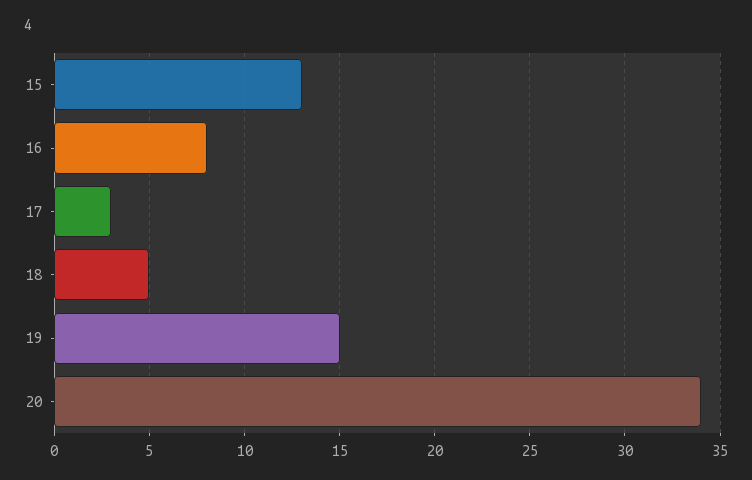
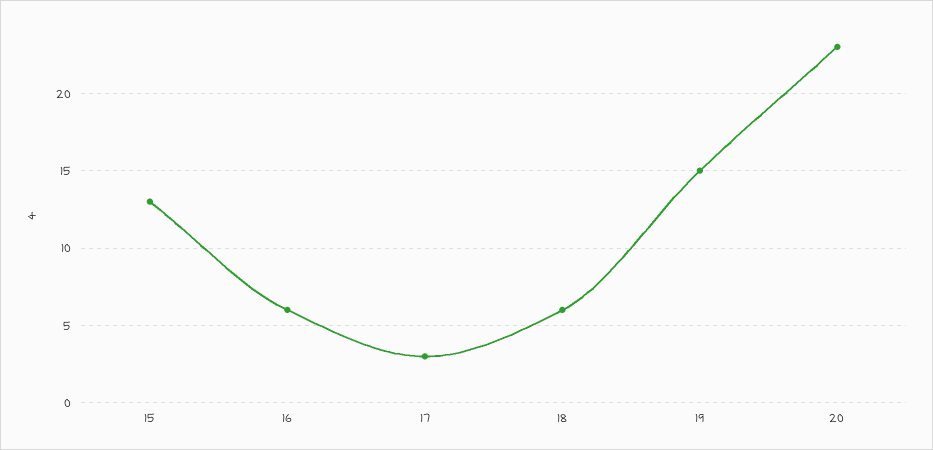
16: 8 -> 6
18: 5 -> 6
20: 34 -> 23

